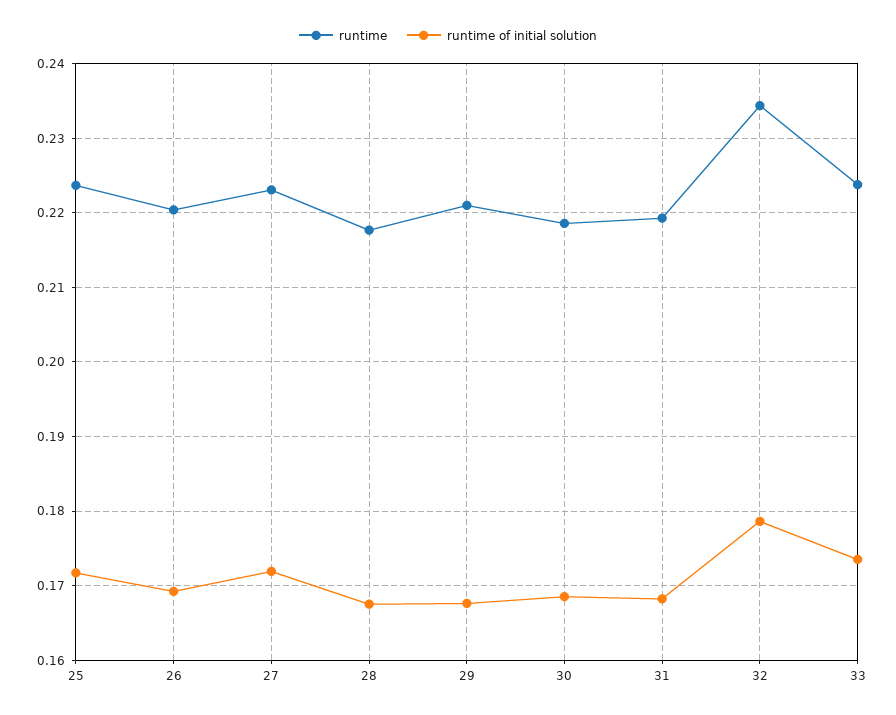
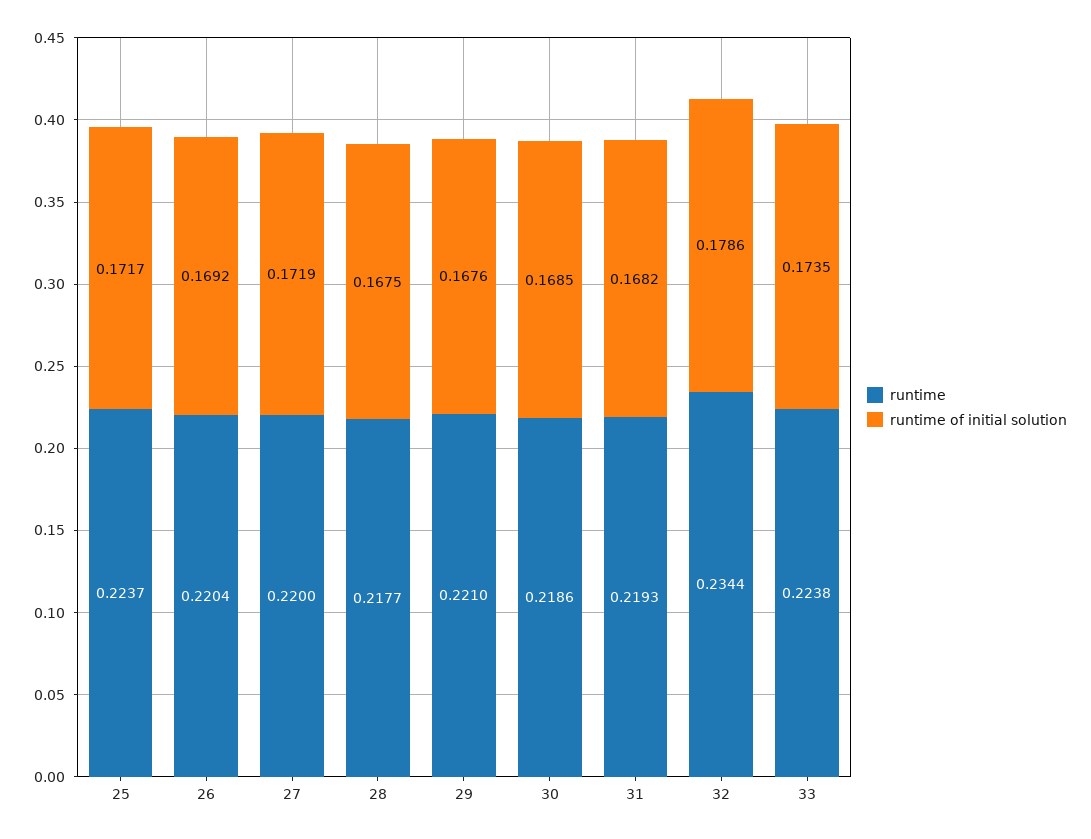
runtime, 27: 0.223 -> 0.22

